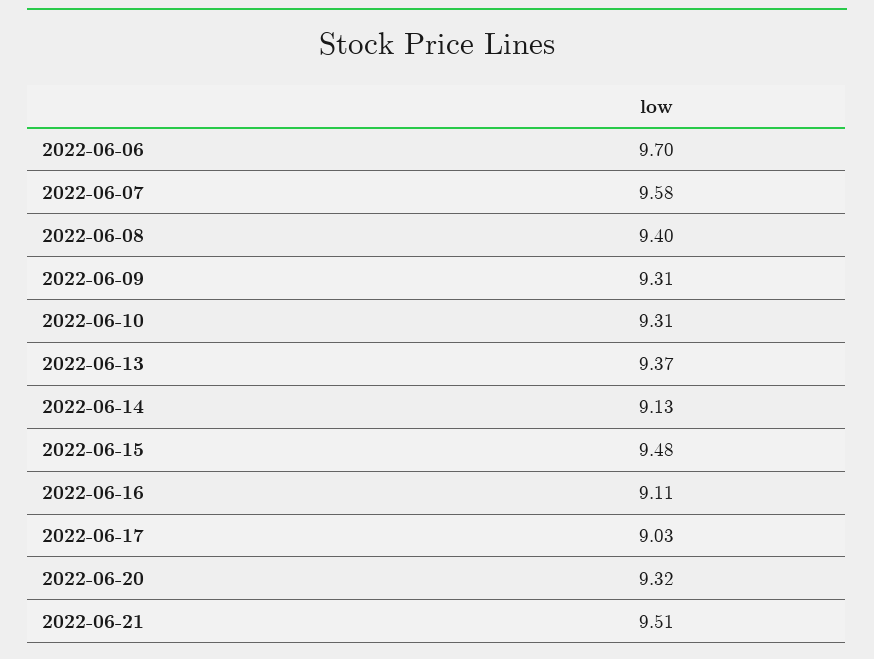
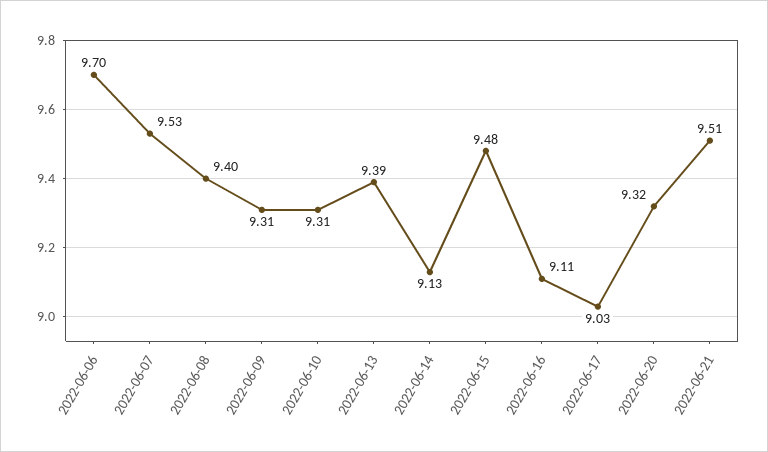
2022-06-07: 9.58 -> 9.53
2022-06-13: 9.37 -> 9.39

